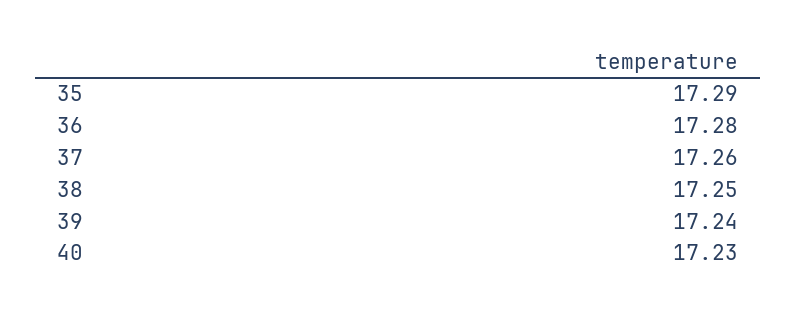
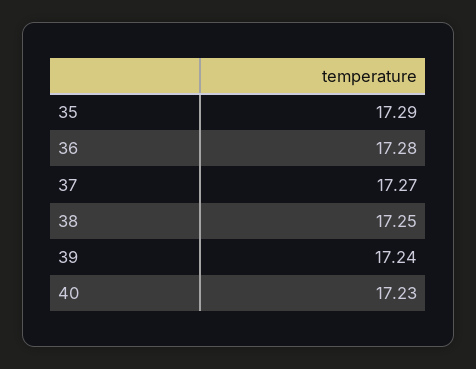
37: 17.26 -> 17.27

